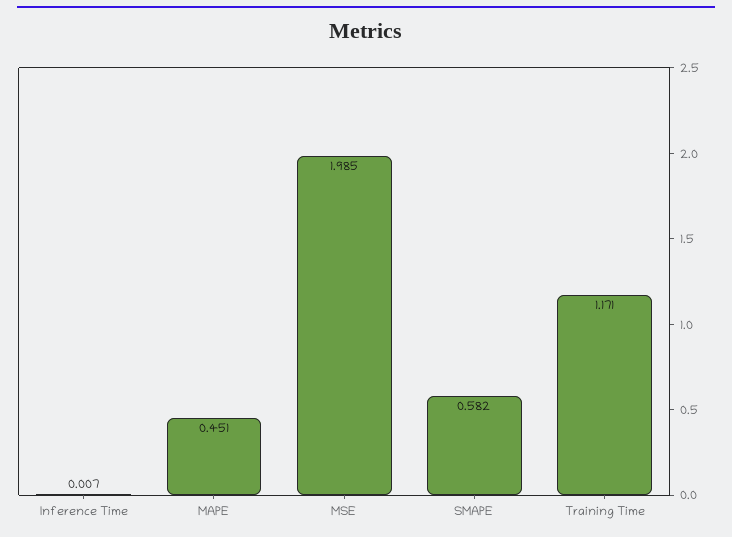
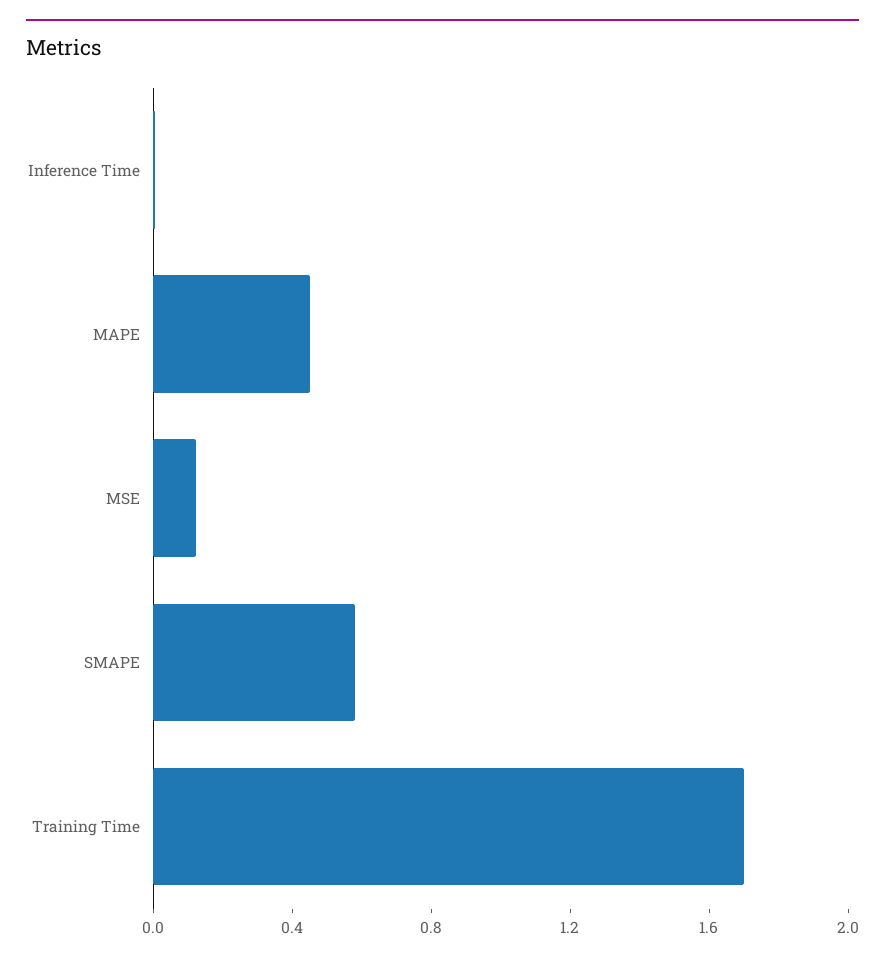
MSE: 1.985 -> 0.1
Training Time: 1.171 -> 1.7

